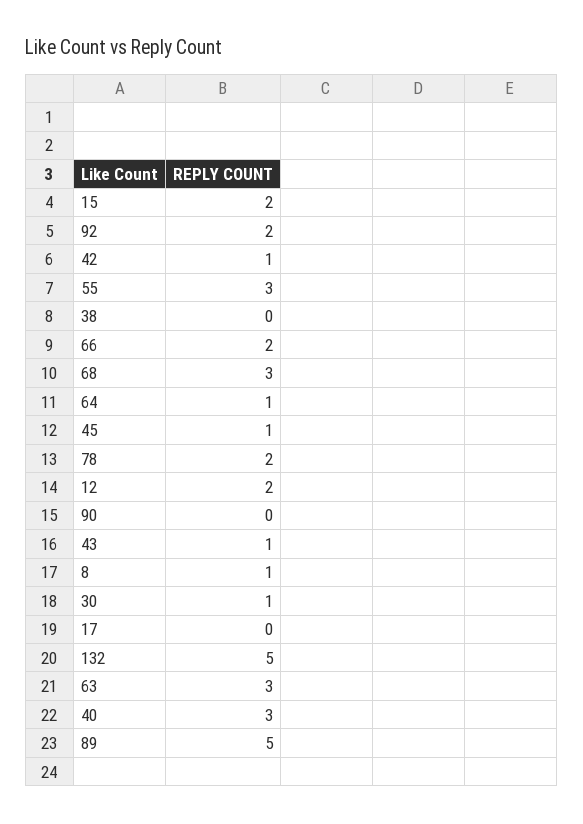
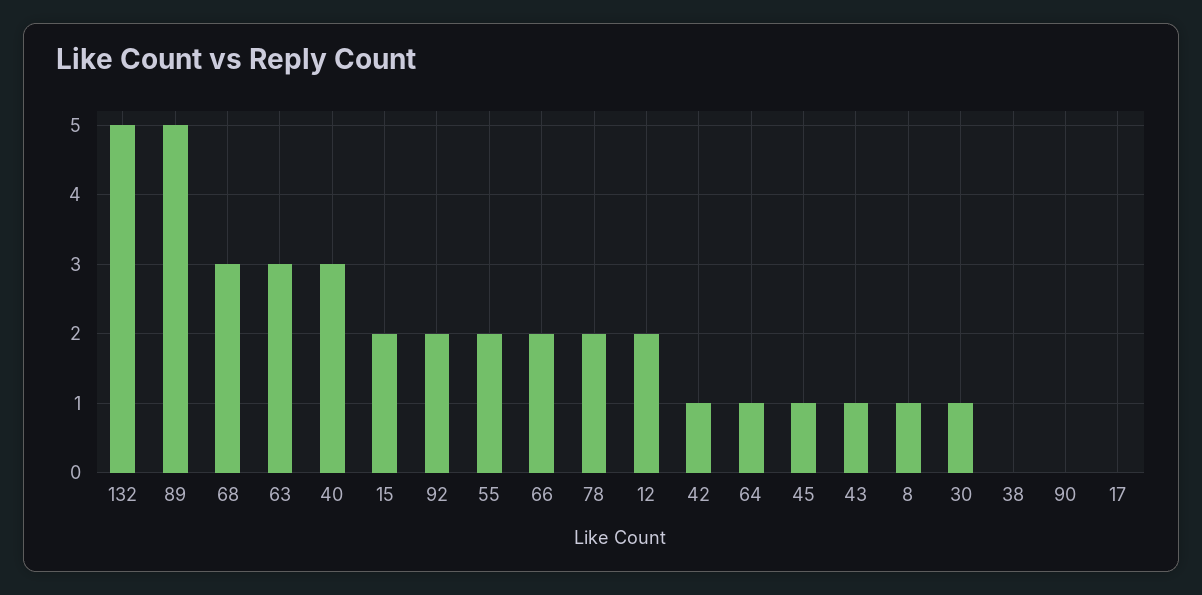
55: 3 -> 2

